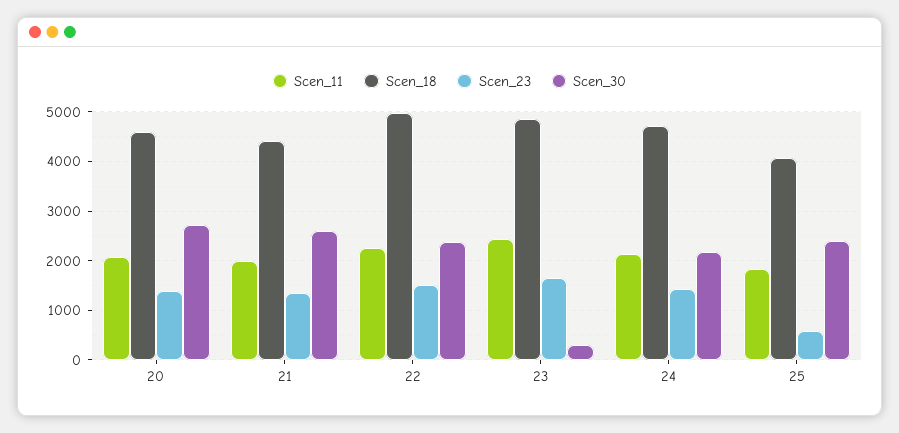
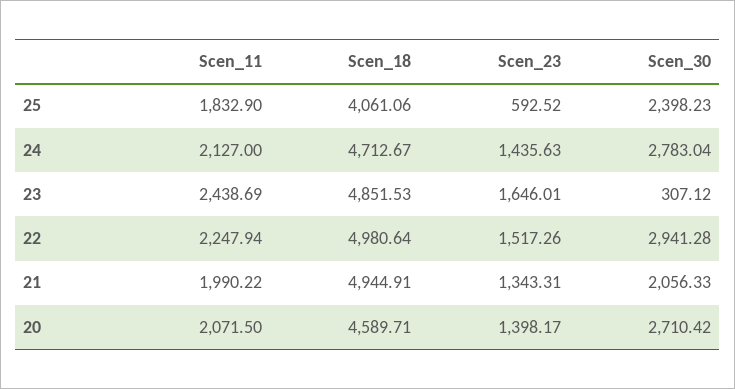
Scen_18, 21: 4400 -> 4944.91
Scen_30, 21: 2600 -> 2056.33
Scen_30, 22: 2400 -> 2941.28
Scen_30, 24: 2200 -> 2783.04

